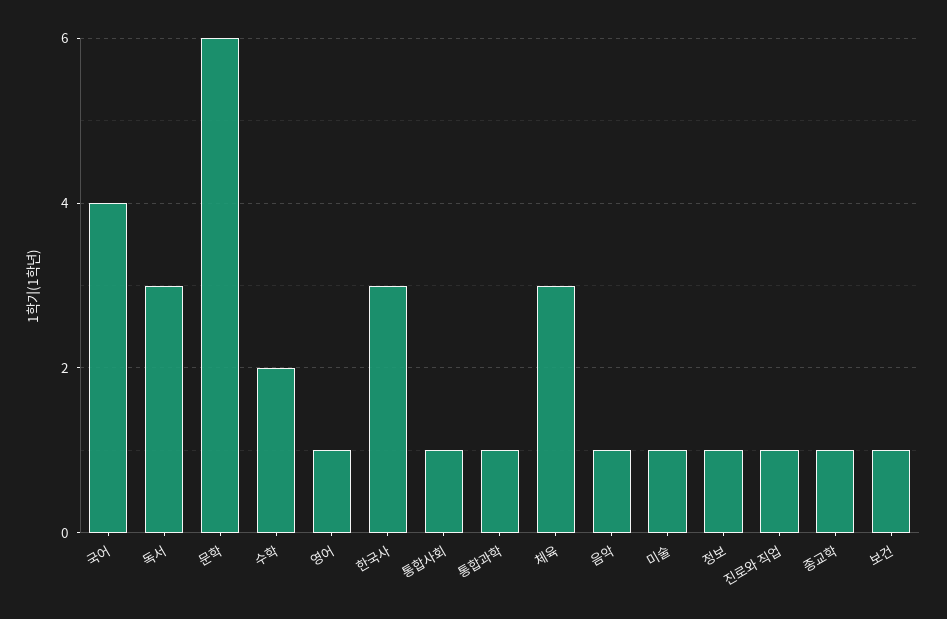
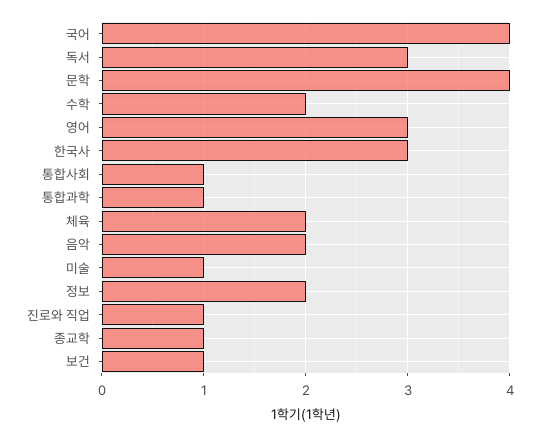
문학: 6 -> 4
영어: 1 -> 3
체육: 3 -> 2
음악: 1 -> 2
정보: 1 -> 2

